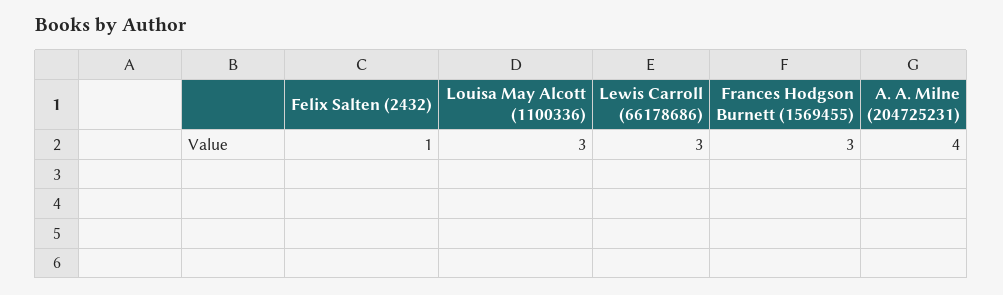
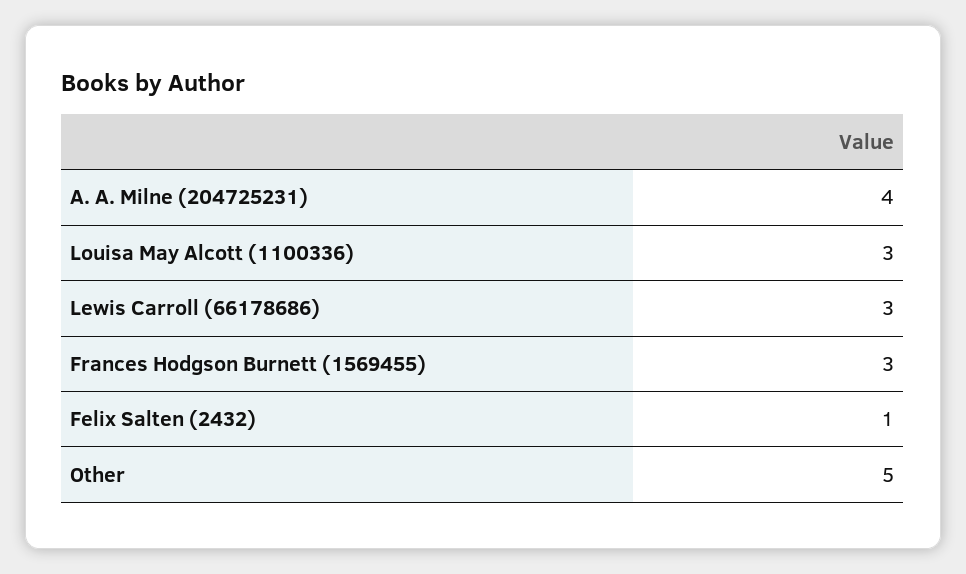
Other: none -> 5

